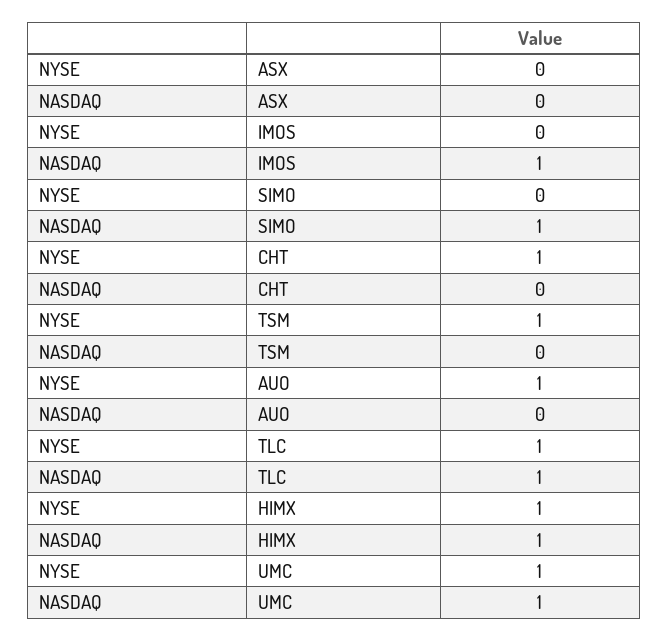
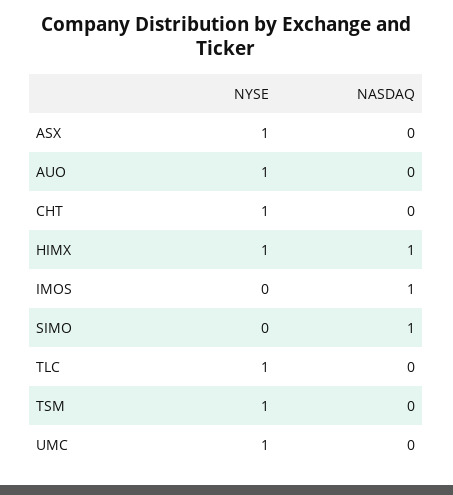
NYSE, ASX: 0 -> 1
NASDAQ, TLC: 1 -> 0
NASDAQ, UMC: 1 -> 0

